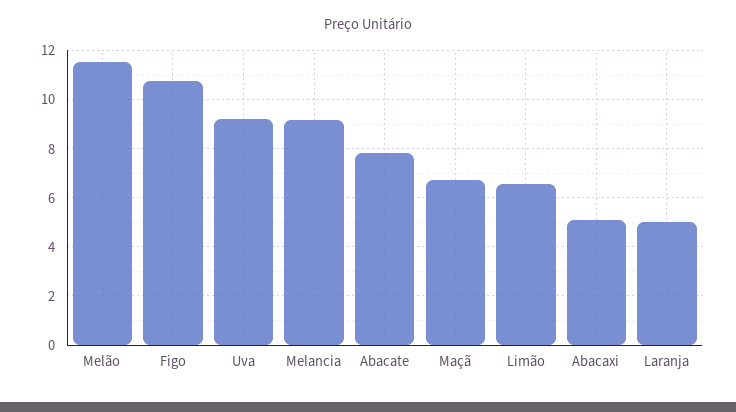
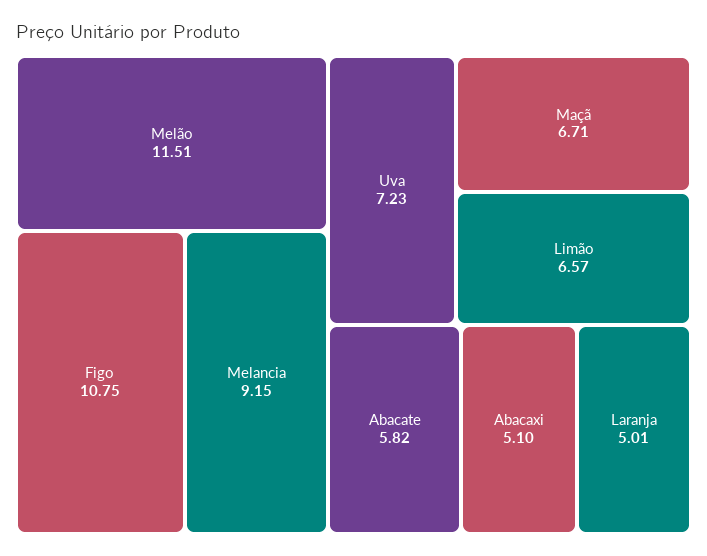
Uva: 9.25 -> 7.23
Abacate: 7.75 -> 5.82

